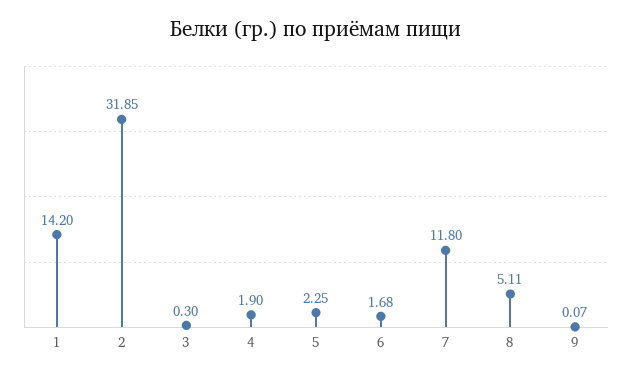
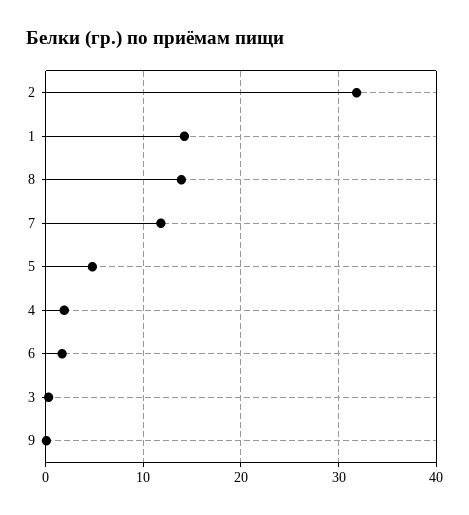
5: 2.25 -> 5
8: 5.11 -> 14

